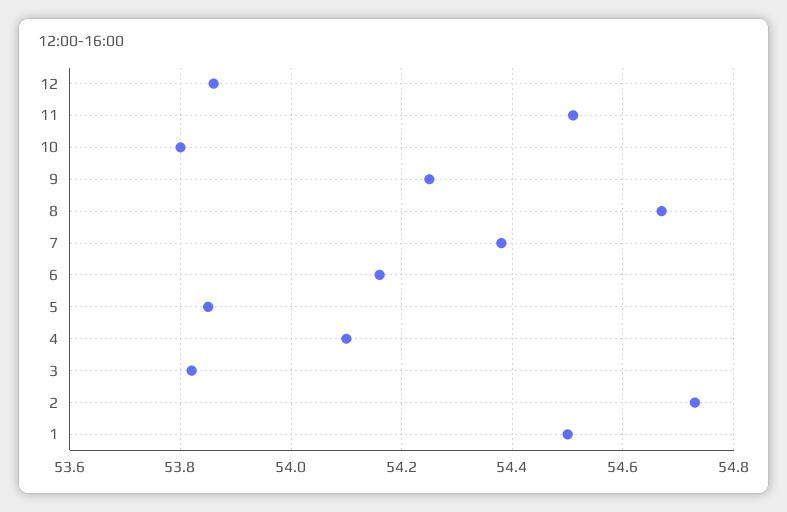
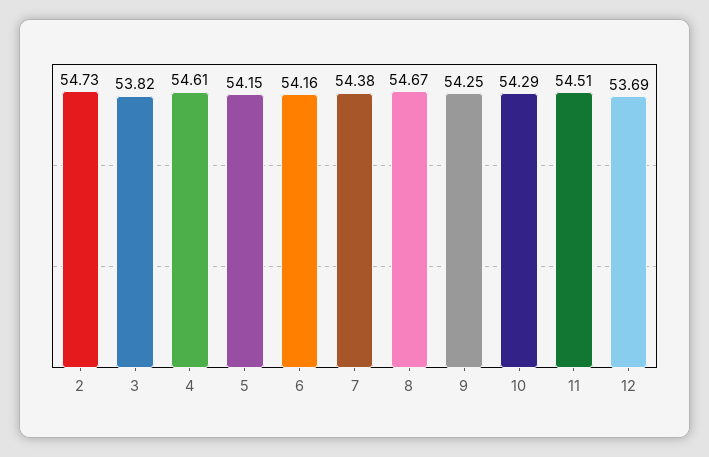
12: 53.85 -> 53.69
10: 53.8 -> 54.29
5: 53.85 -> 54.15
4: 54.1 -> 54.61
1: 54.5 -> none

